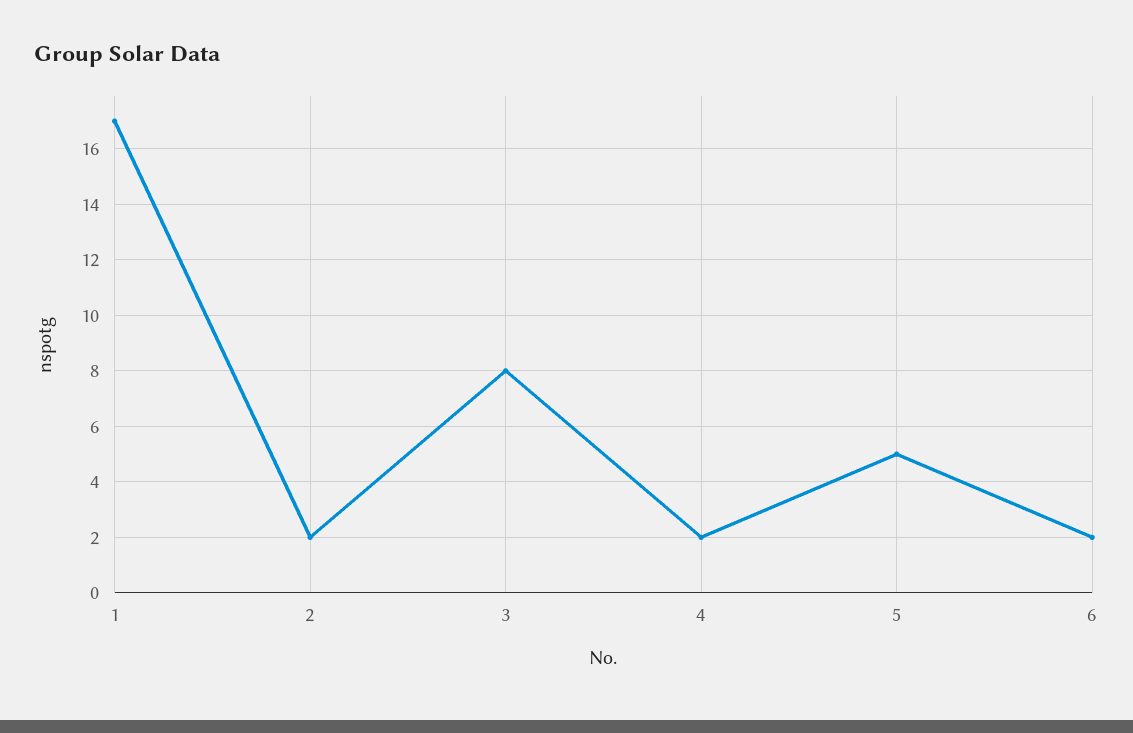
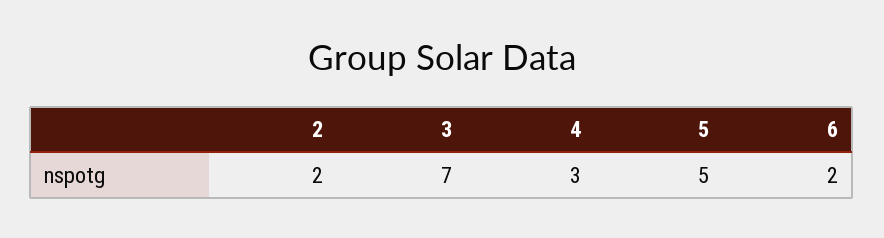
1: 17 -> none
3: 8 -> 7
4: 2 -> 3

